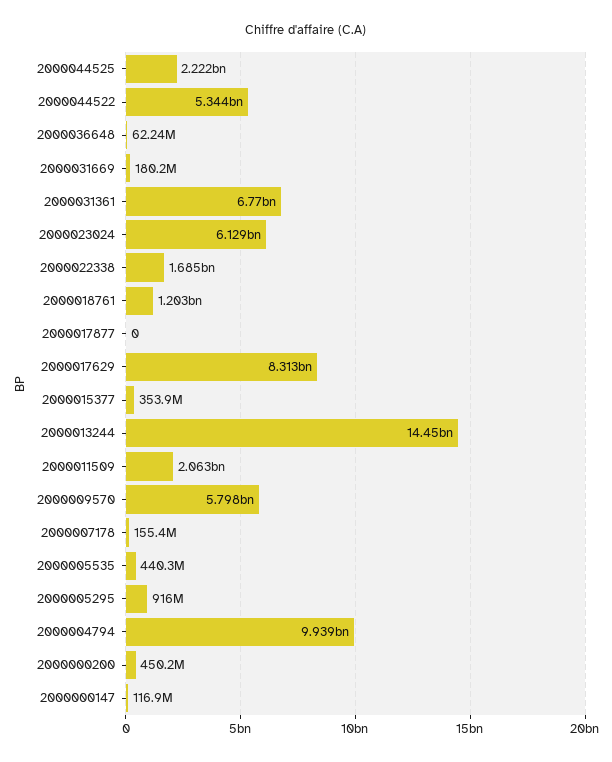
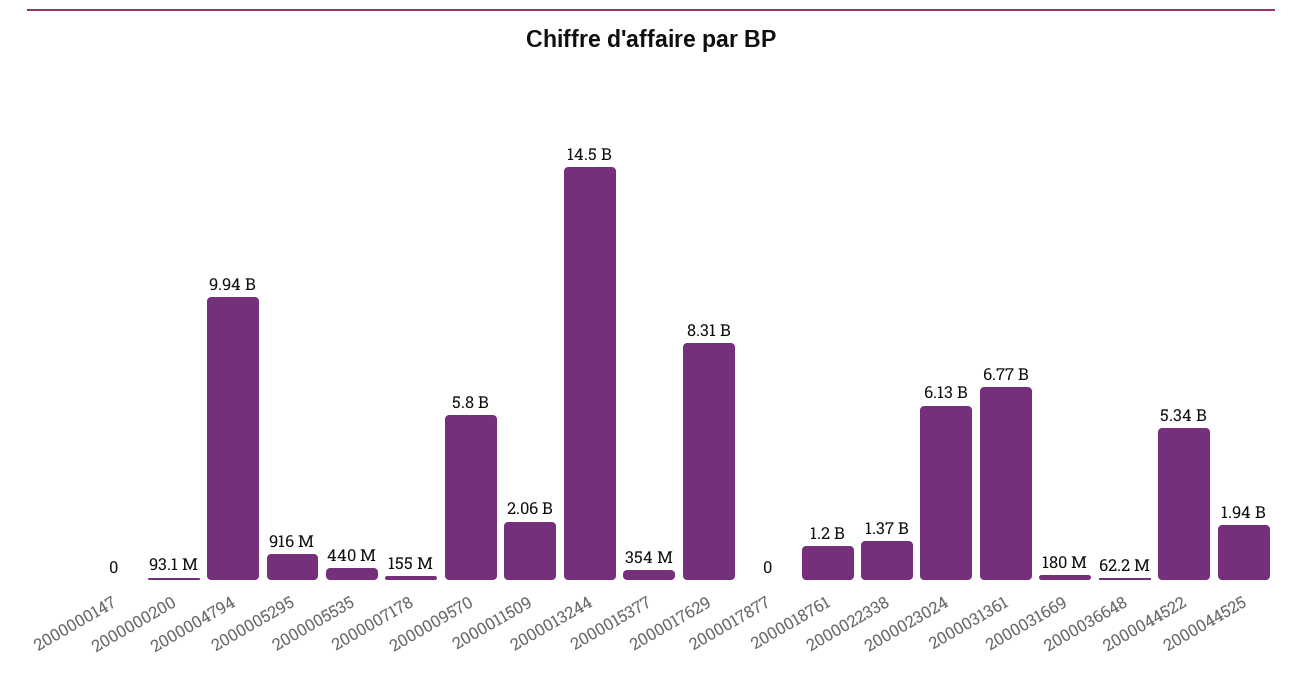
2000044525: 2222000000 -> 1940000000
2000022338: 1685000000 -> 1370000000
2000000200: 450200000 -> 93100000
2000000147: 116900000 -> 0

